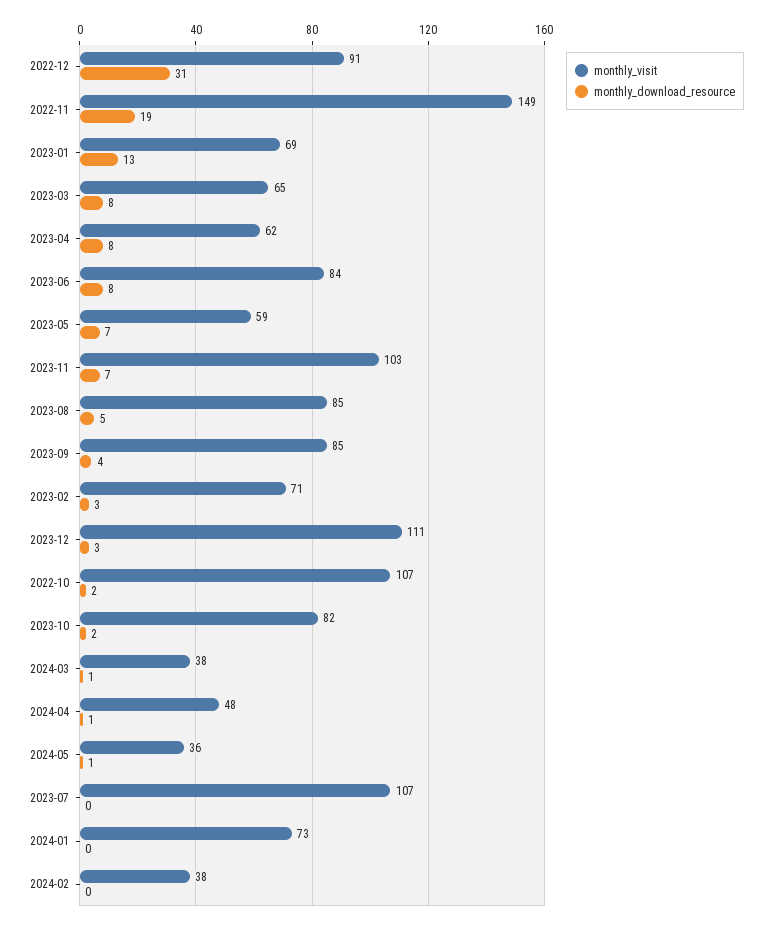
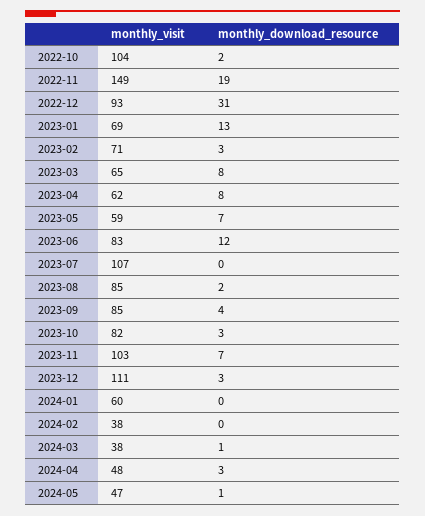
monthly_visit, 2022-12: 91 -> 93
monthly_visit, 2023-06: 84 -> 83
monthly_download_resource, 2023-06: 8 -> 12
monthly_download_resource, 2023-08: 5 -> 2
monthly_visit, 2022-10: 107 -> 104
monthly_download_resource, 2023-10: 2 -> 3
monthly_download_resource, 2024-04: 1 -> 3
monthly_visit, 2024-05: 36 -> 47
monthly_visit, 2024-01: 73 -> 60

